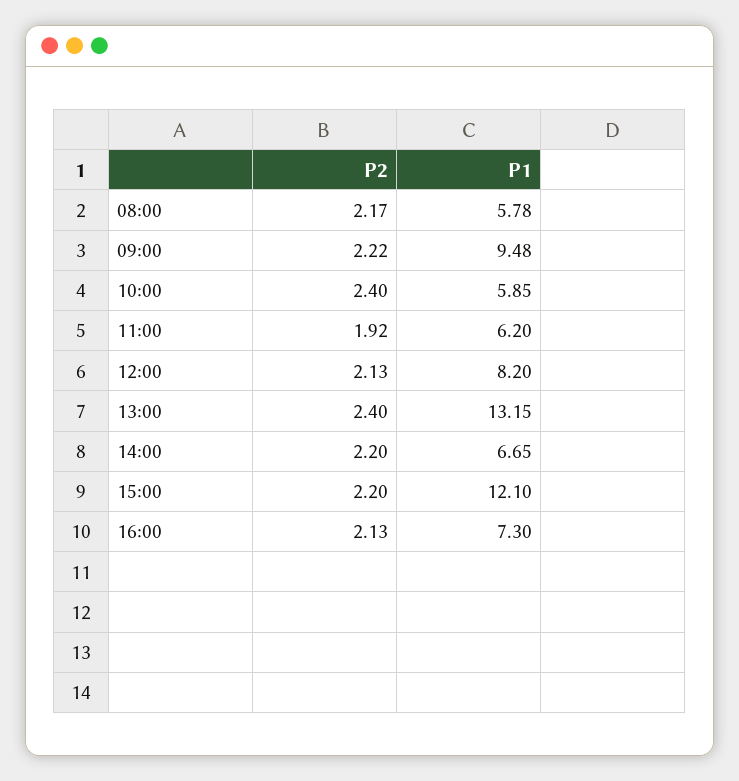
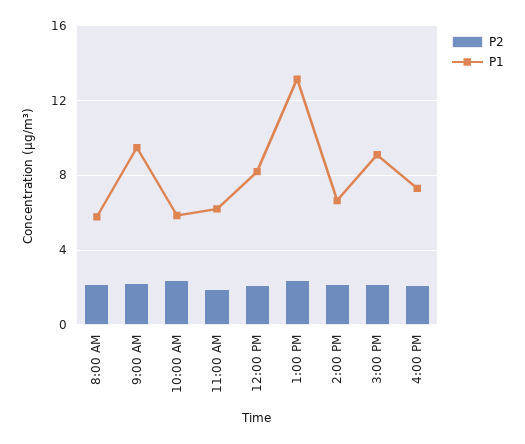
P1, 15:00: 12.1 -> 9

